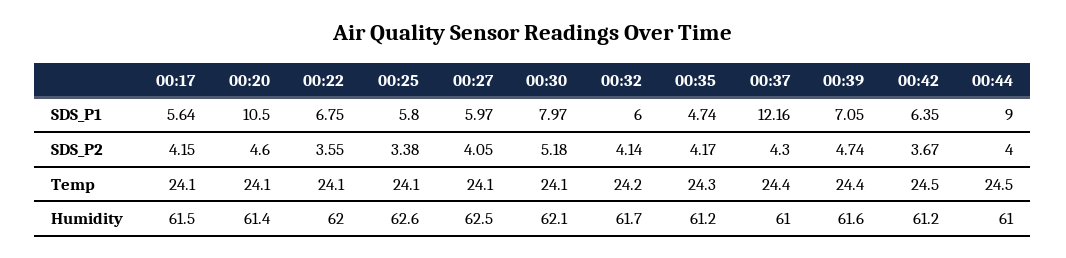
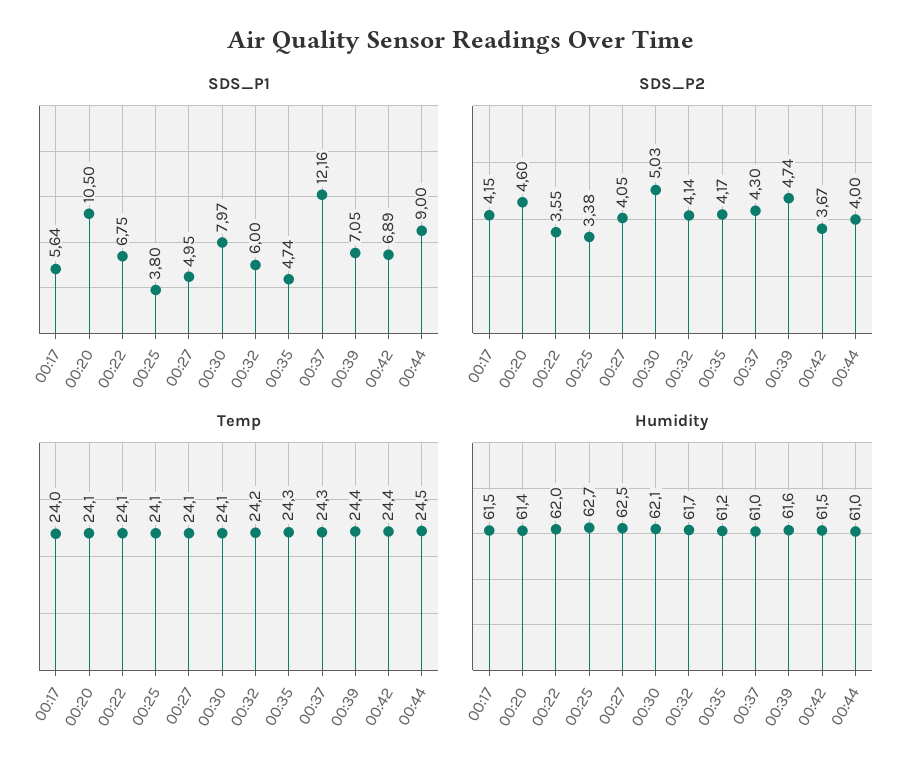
SDS_P1, 00:25: 5.8 -> 3.8
SDS_P1, 00:27: 5.97 -> 4.95
SDS_P1, 00:42: 6.35 -> 6.89
SDS_P2, 00:30: 5.18 -> 5.03
Temp, 00:17: 24.1 -> 24
Temp, 00:37: 24.4 -> 24.3
Temp, 00:42: 24.5 -> 24.4
Humidity, 00:25: 62.6 -> 62.7
Humidity, 00:42: 61.2 -> 61.5

